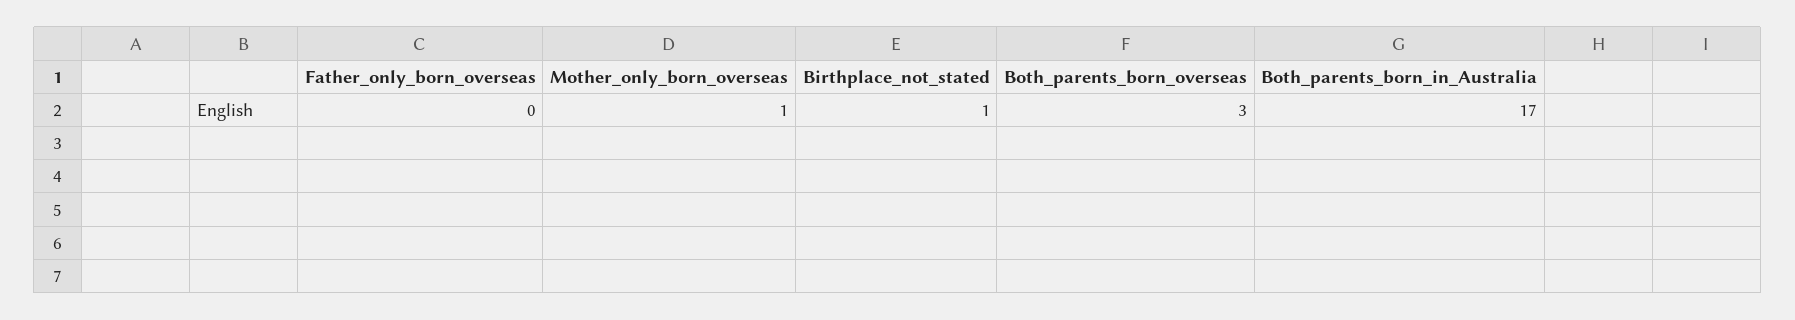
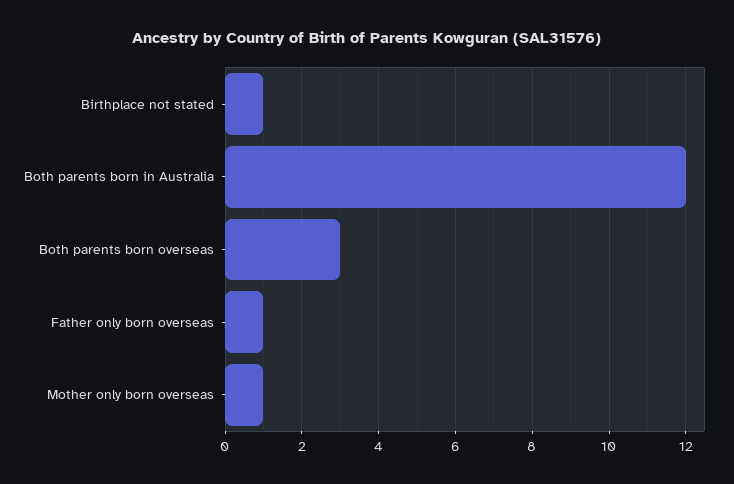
Father_only_born_overseas: 0 -> 1
Both_parents_born_in_Australia: 17 -> 12

